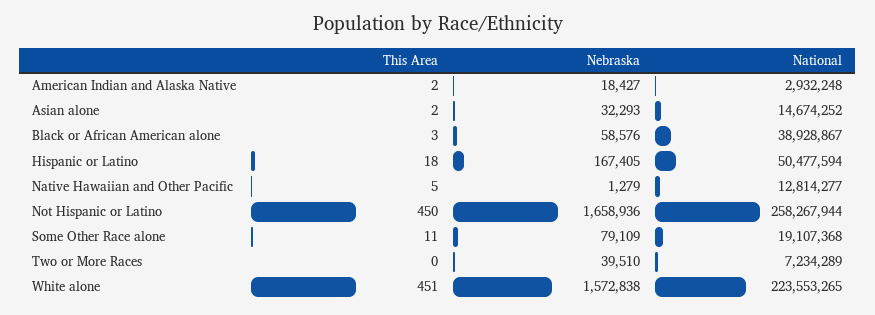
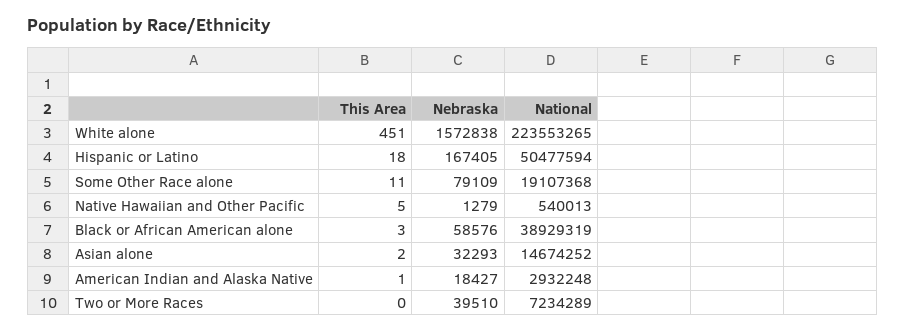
This Area, American Indian and Alaska Native: 2 -> 1
National, Black or African American alone: 38928867 -> 38929319
National, Native Hawaiian and Other Pacific: 12814277 -> 540013
This Area, Not Hispanic or Latino: 450 -> none
Nebraska, Not Hispanic or Latino: 1658936 -> none
National, Not Hispanic or Latino: 258267944 -> none

